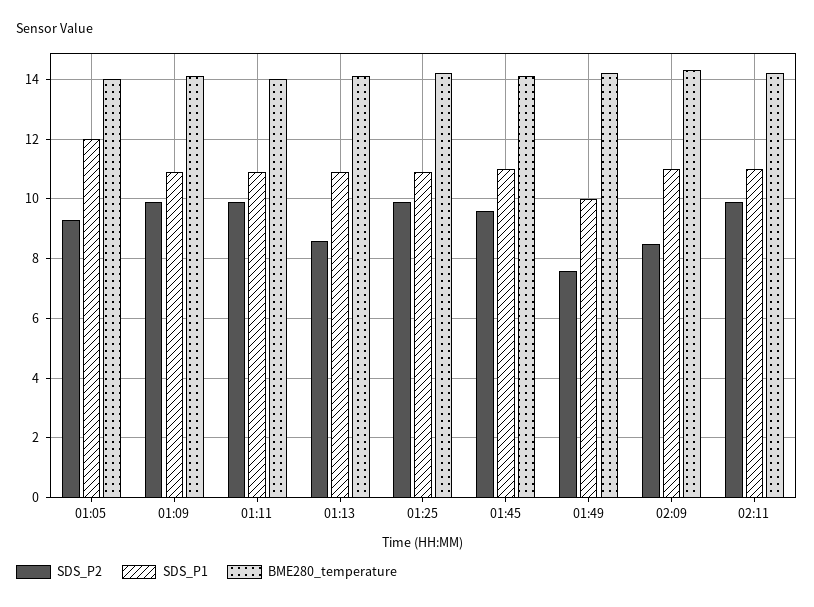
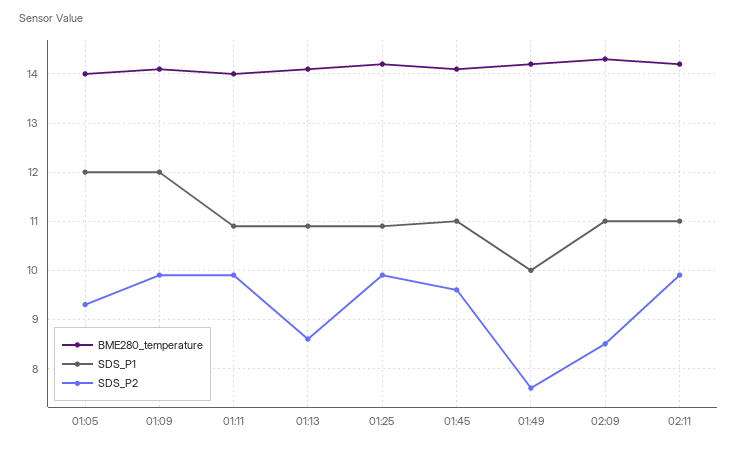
SDS_P1, 01:09: 11 -> 12

